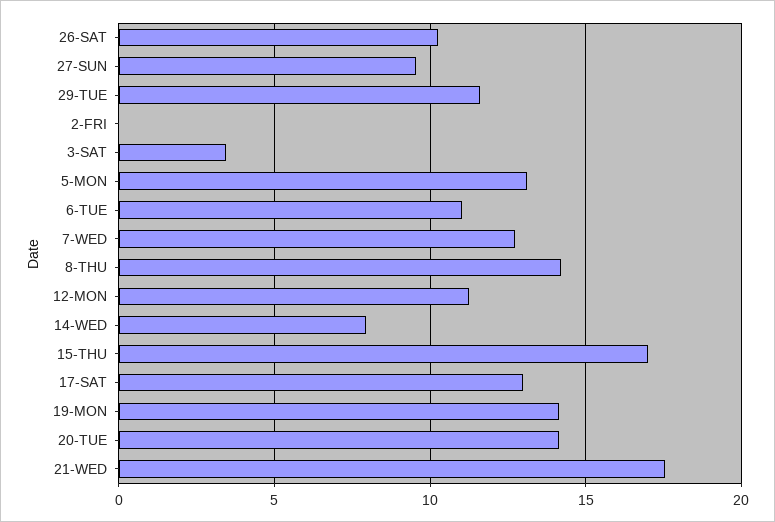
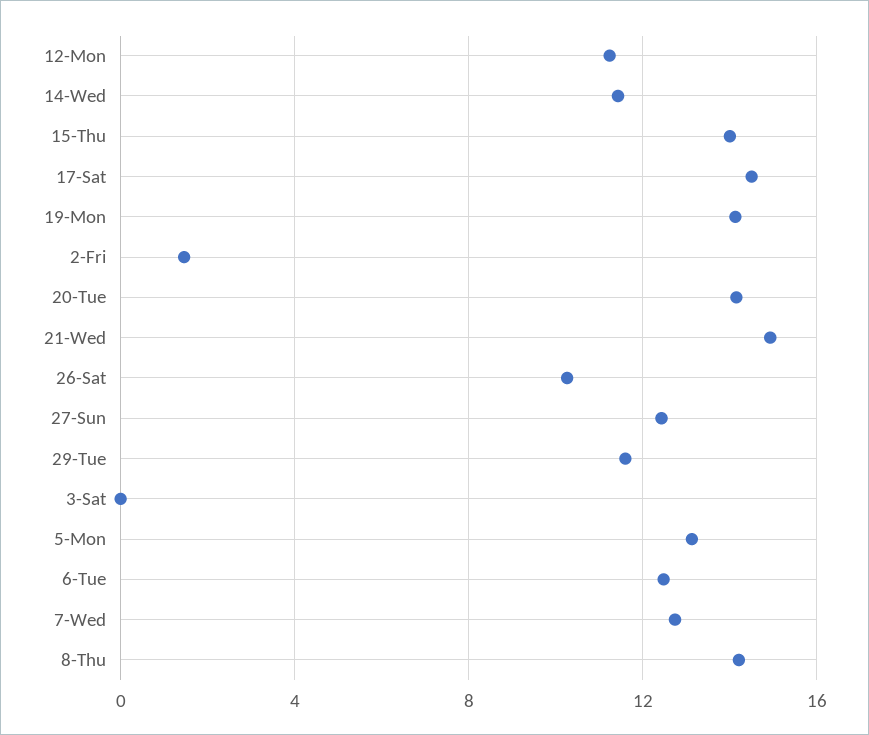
27-SUN: 9.5 -> 12.5
2-FRI: 0 -> 1.5
3-SAT: 3.5 -> 0
6-TUE: 11 -> 12.5
14-WED: 8 -> 11.5
15-THU: 17 -> 14
17-SAT: 13 -> 14.5
21-WED: 17.5 -> 15

